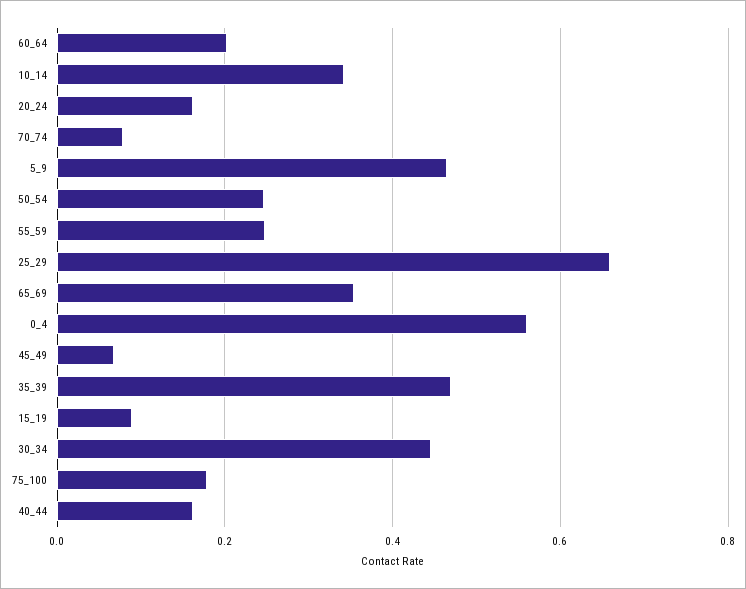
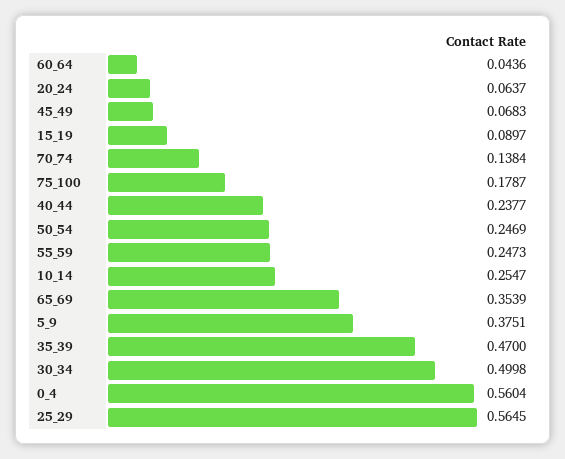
60_64: 0.2 -> 0.0436
10_14: 0.34 -> 0.2547
20_24: 0.16 -> 0.0637
70_74: 0.08 -> 0.1384
5_9: 0.46 -> 0.3751
25_29: 0.66 -> 0.5645
30_34: 0.44 -> 0.4998
40_44: 0.16 -> 0.2377

